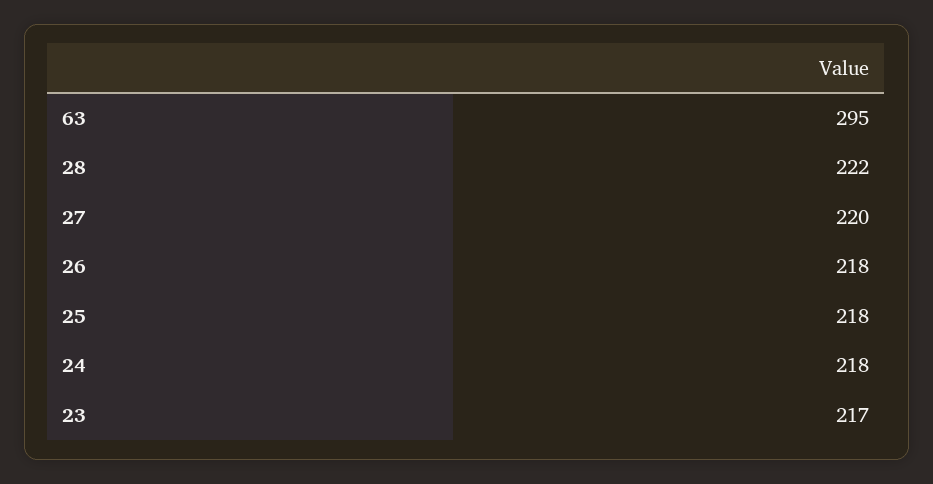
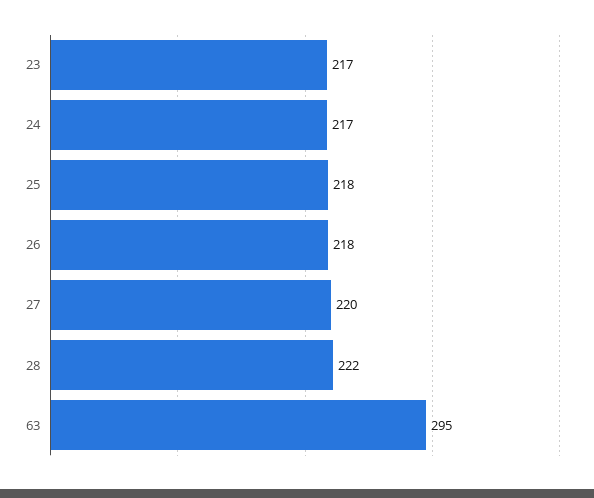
24: 218 -> 217

